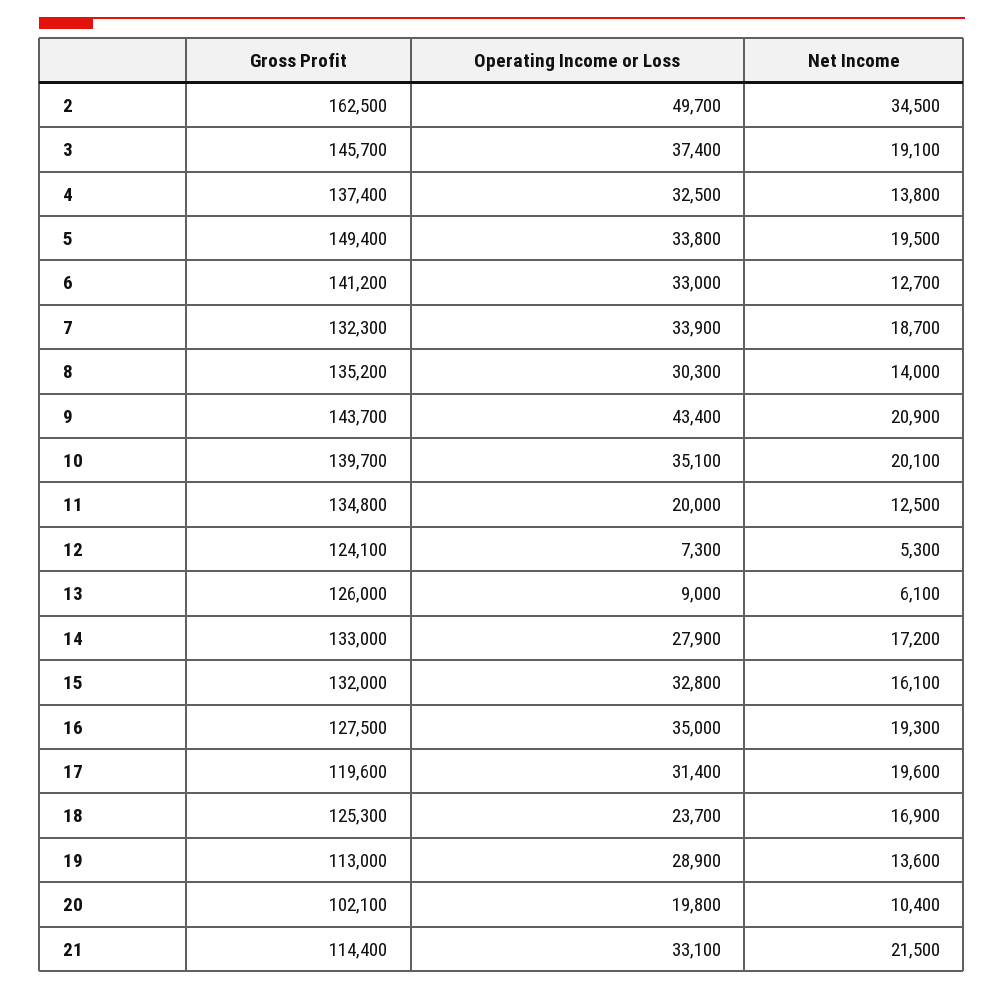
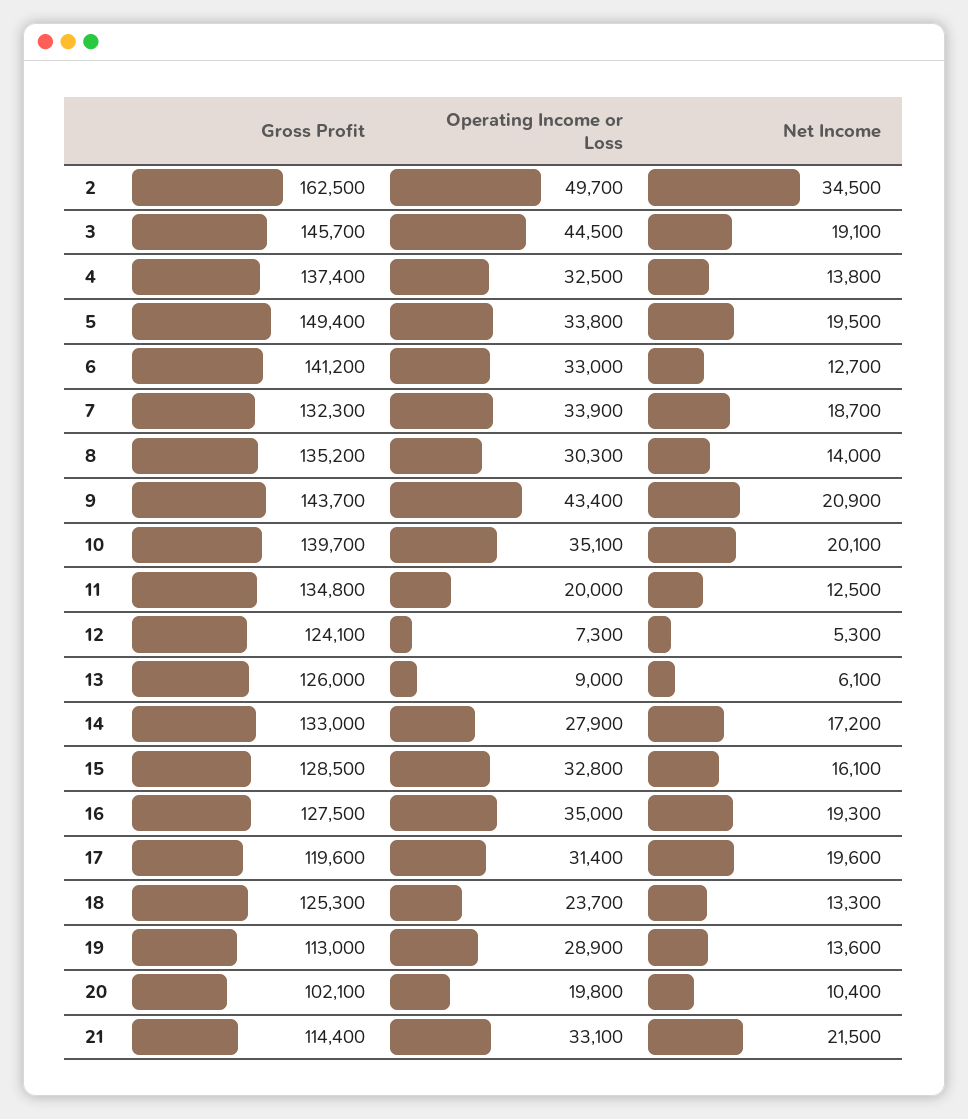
Operating Income or Loss, 3: 37400 -> 44500
Gross Profit, 15: 132000 -> 128500
Net Income, 18: 16900 -> 13300

